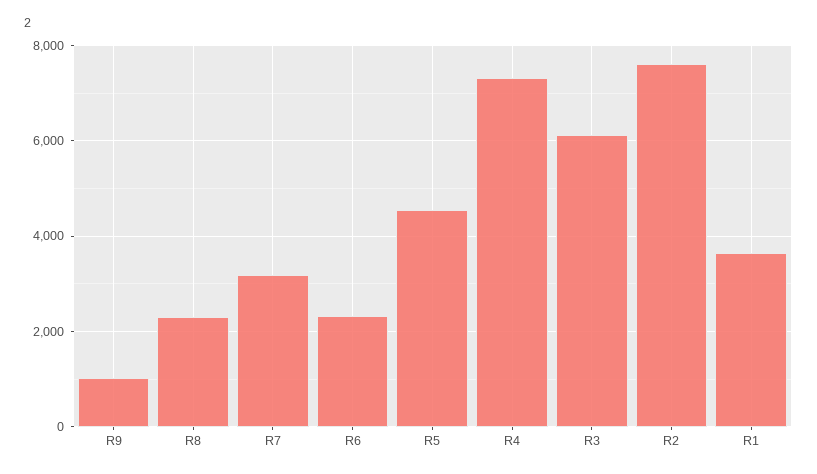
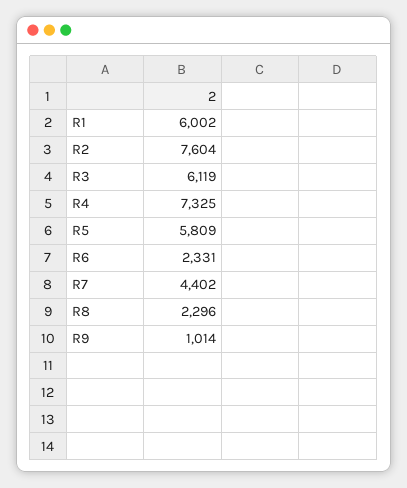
R7: 3200 -> 4402
R5: 4600 -> 5809
R1: 3600 -> 6002

